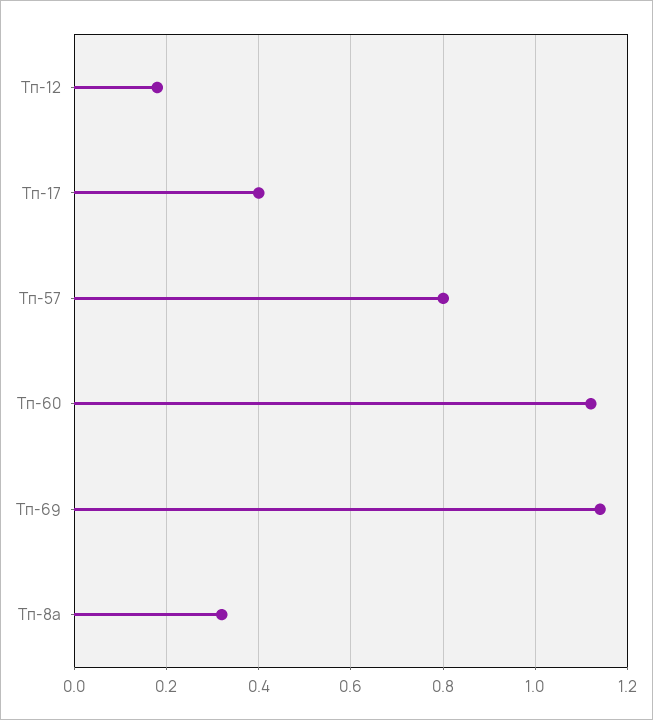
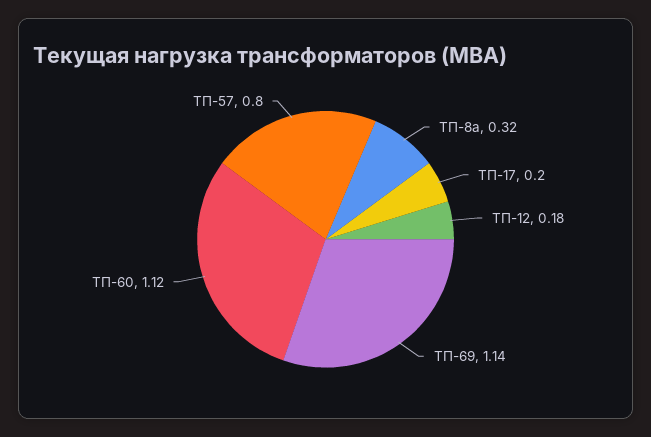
Тп-17: 0.4 -> 0.2

